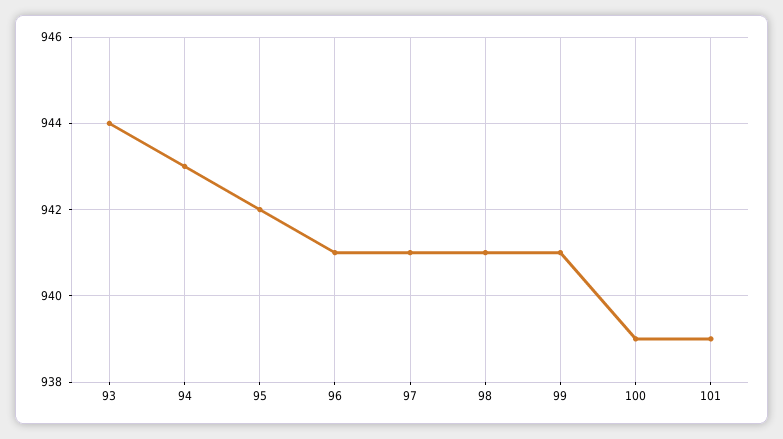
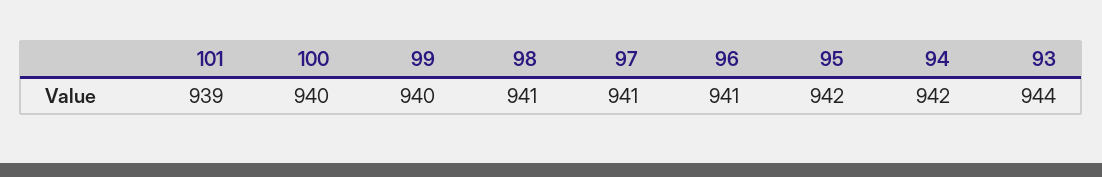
94: 943 -> 942
99: 941 -> 940
100: 939 -> 940

